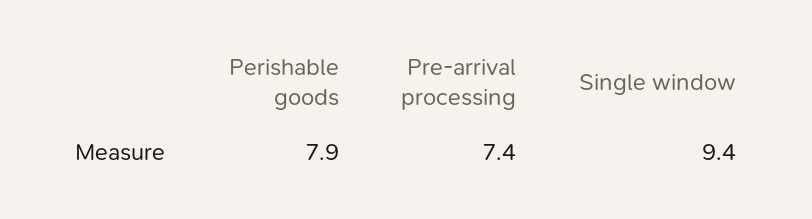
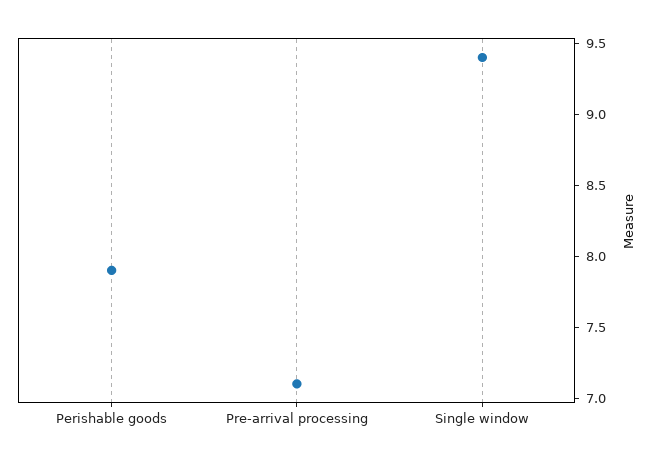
Pre-arrival processing: 7.4 -> 7.1

